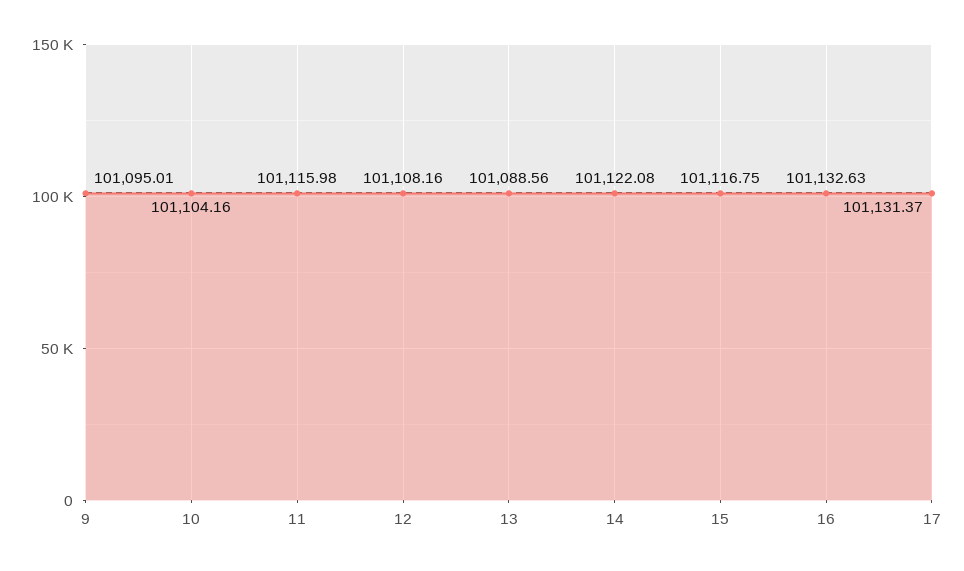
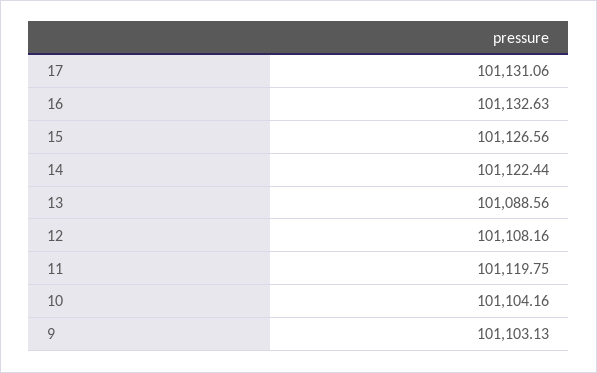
9: 101095.01 -> 101103.13
11: 101115.98 -> 101119.75
14: 101122.08 -> 101122.44
15: 101116.75 -> 101126.56
17: 101131.37 -> 101131.06

